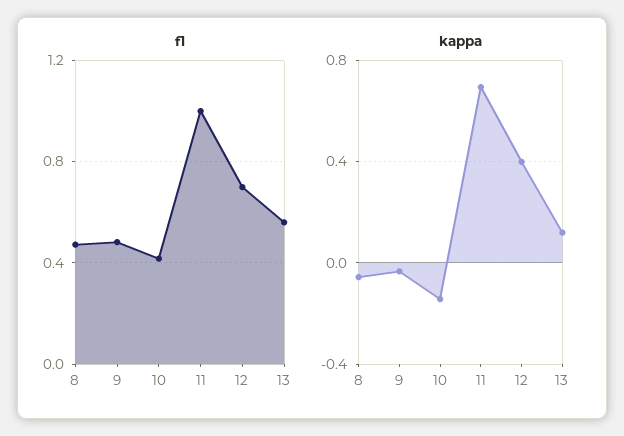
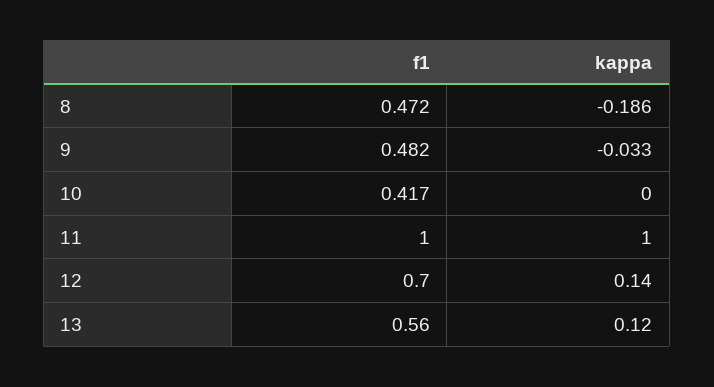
kappa, 8: -0.05 -> -0.186
kappa, 10: -0.15 -> 0
kappa, 11: 0.7 -> 1
kappa, 12: 0.4 -> 0.14

